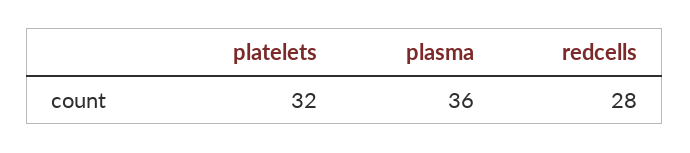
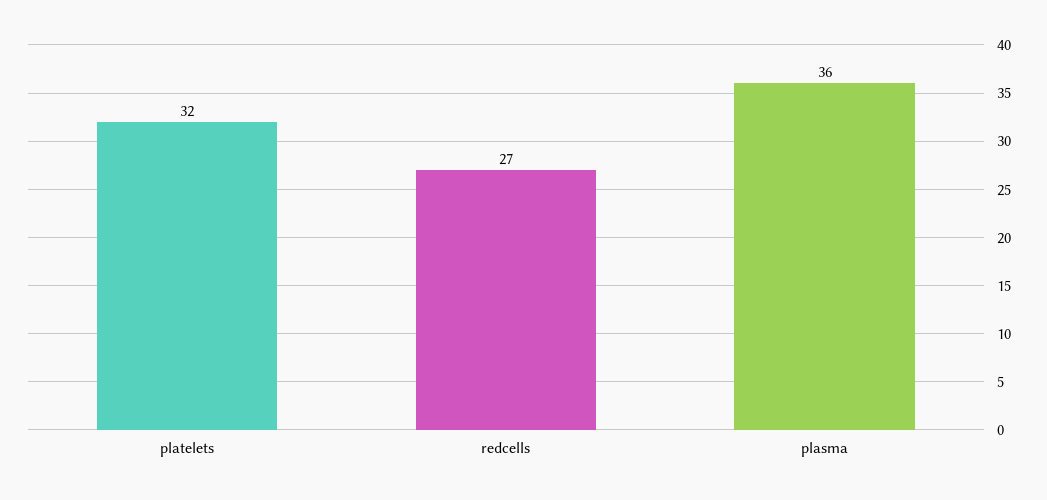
redcells: 28 -> 27

